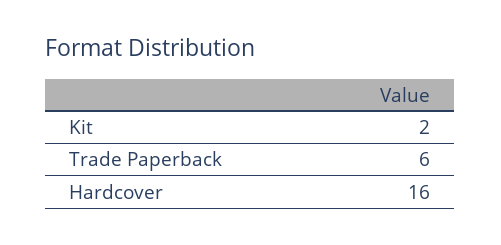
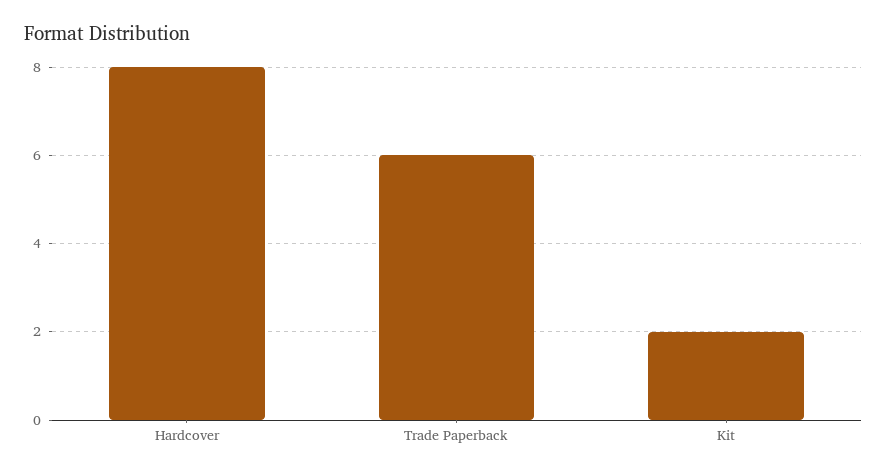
Hardcover: 16 -> 8

